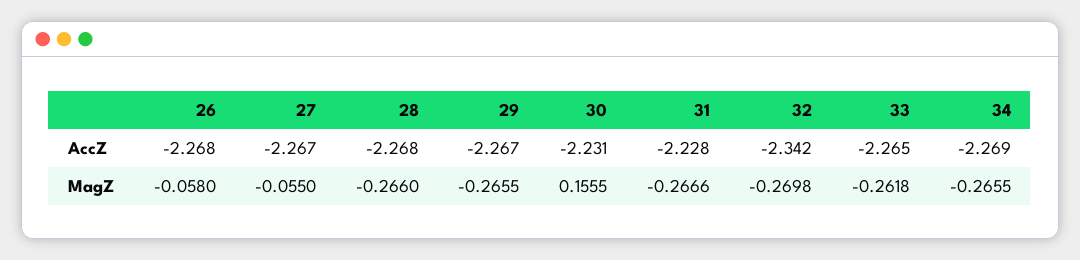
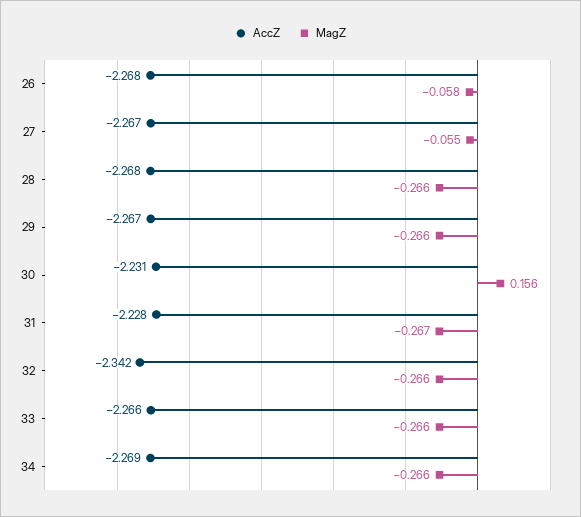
AccZ, 33: -2.265 -> -2.266
MagZ, 32: -0.2698 -> -0.266
MagZ, 33: -0.2618 -> -0.266

